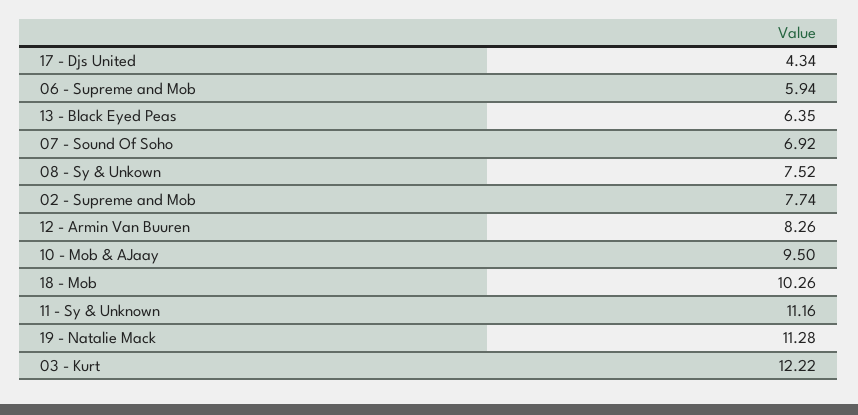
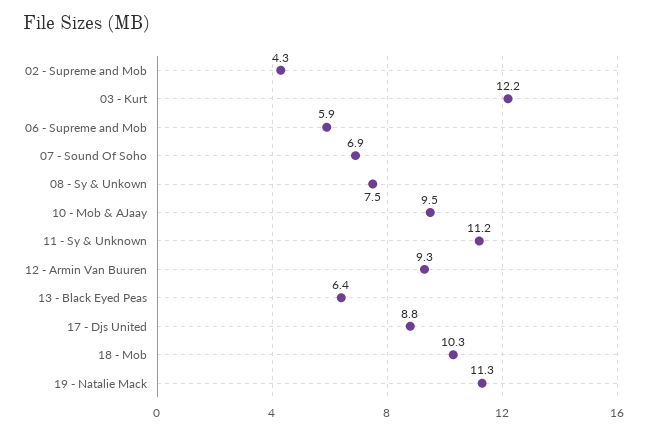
17 - Djs United: 4.34 -> 8.8
02 - Supreme and Mob: 7.74 -> 4.3
12 - Armin Van Buuren: 8.26 -> 9.3

